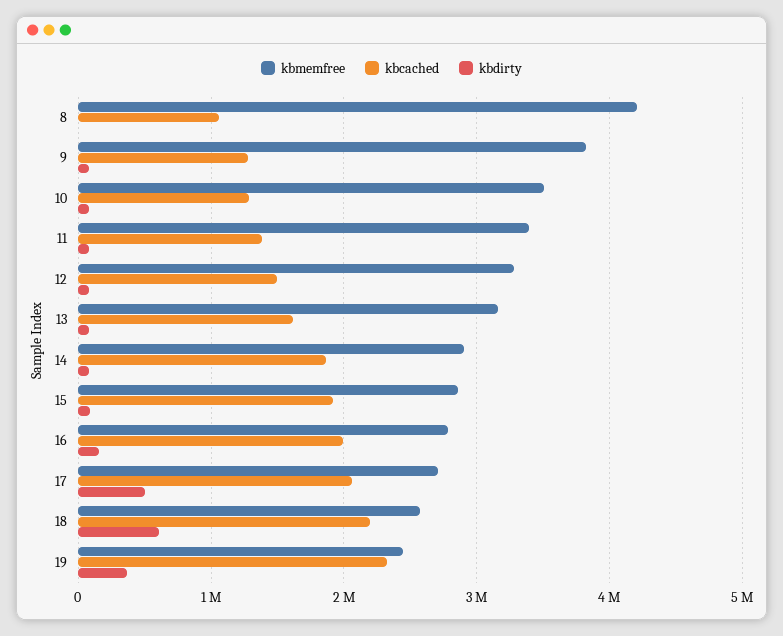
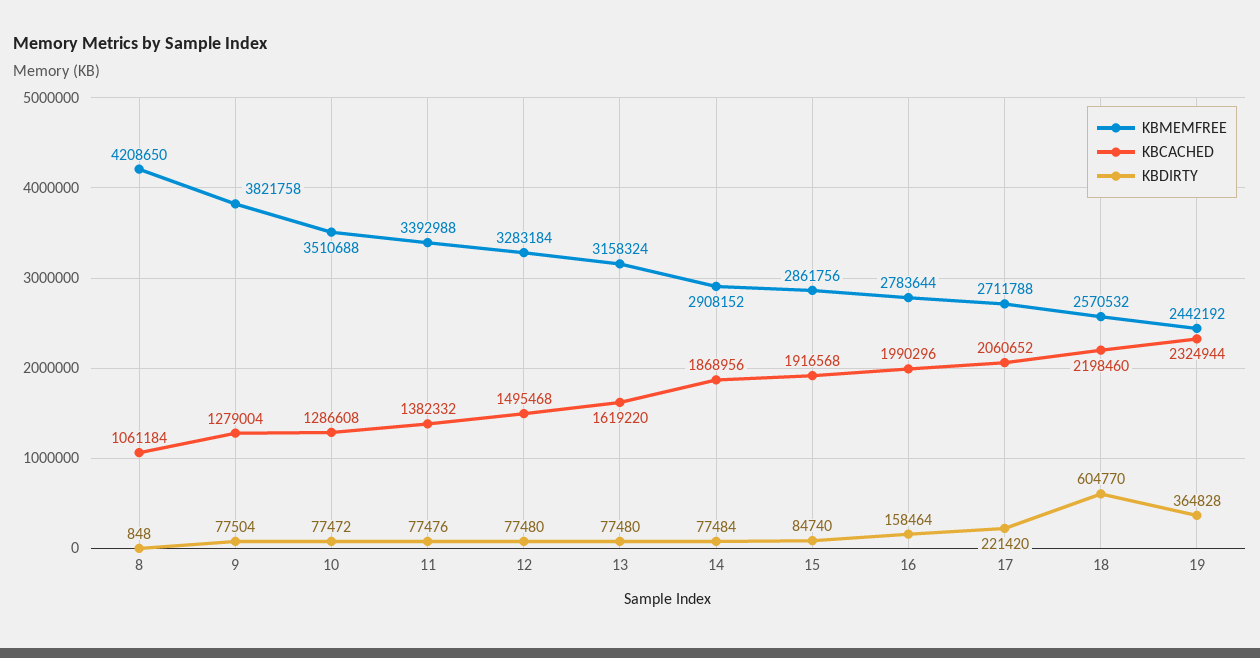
kbdirty, 17: 500000 -> 221420

